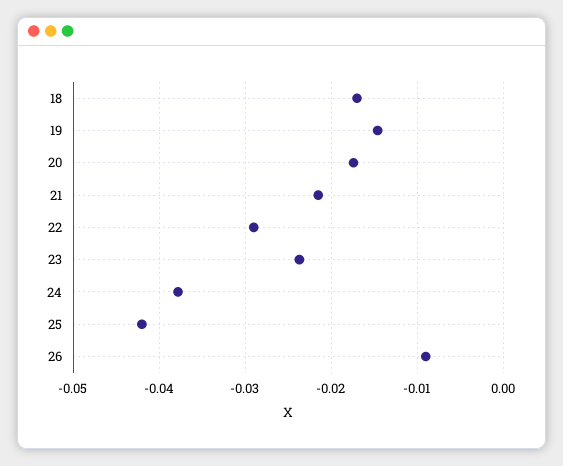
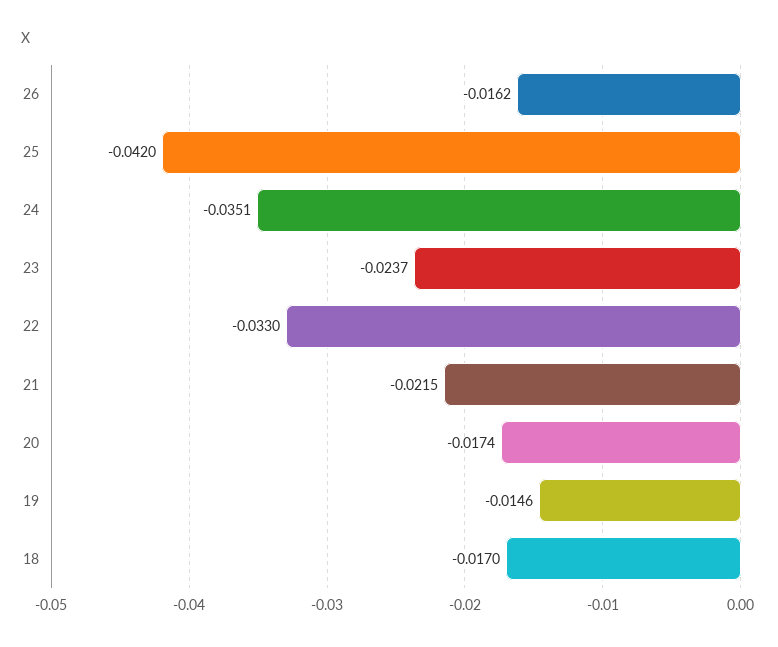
22: -0.029 -> -0.033
24: -0.038 -> -0.0351
26: -0.009 -> -0.0162

